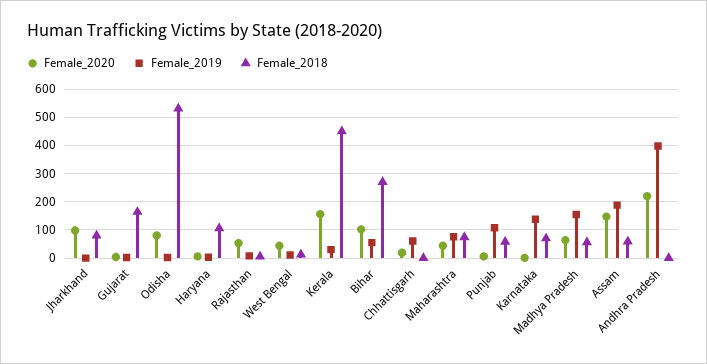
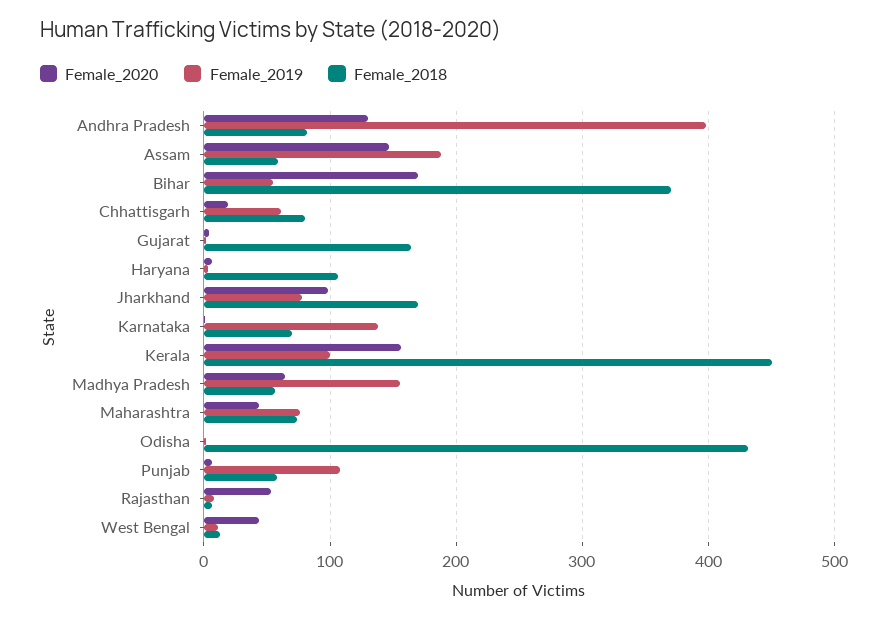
Female_2019, Jharkhand: 0 -> 80
Female_2018, Jharkhand: 75 -> 170
Female_2020, Odisha: 75 -> 0
Female_2018, Odisha: 525 -> 430
Female_2019, Kerala: 25 -> 100
Female_2020, Bihar: 100 -> 170
Female_2018, Bihar: 275 -> 370
Female_2018, Chhattisgarh: 0 -> 80
Female_2020, Andhra Pradesh: 225 -> 130
Female_2018, Andhra Pradesh: 0 -> 80

